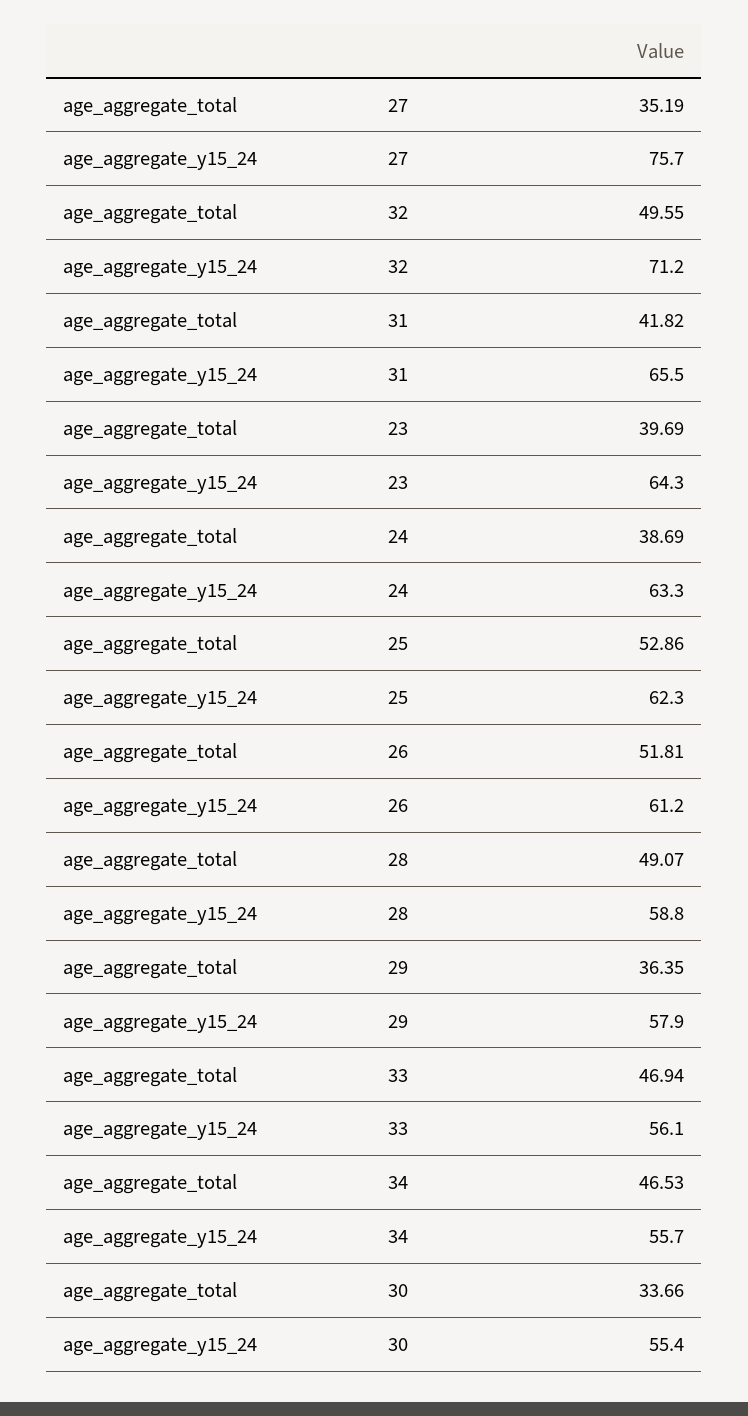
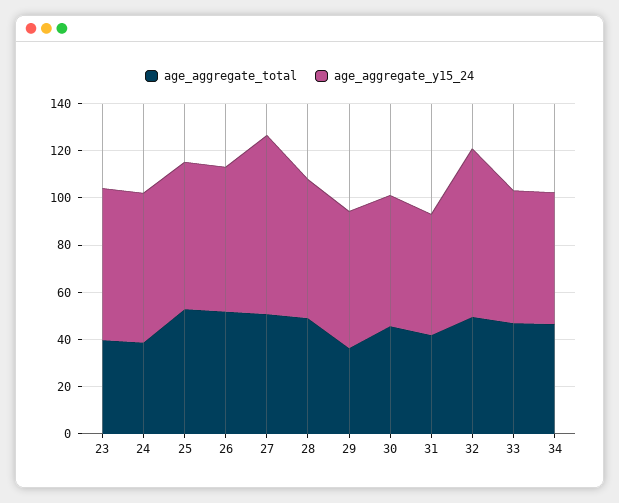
age_aggregate_total, 27: 35.19 -> 50
age_aggregate_y15_24, 31: 65.5 -> 50
age_aggregate_total, 30: 33.66 -> 45

